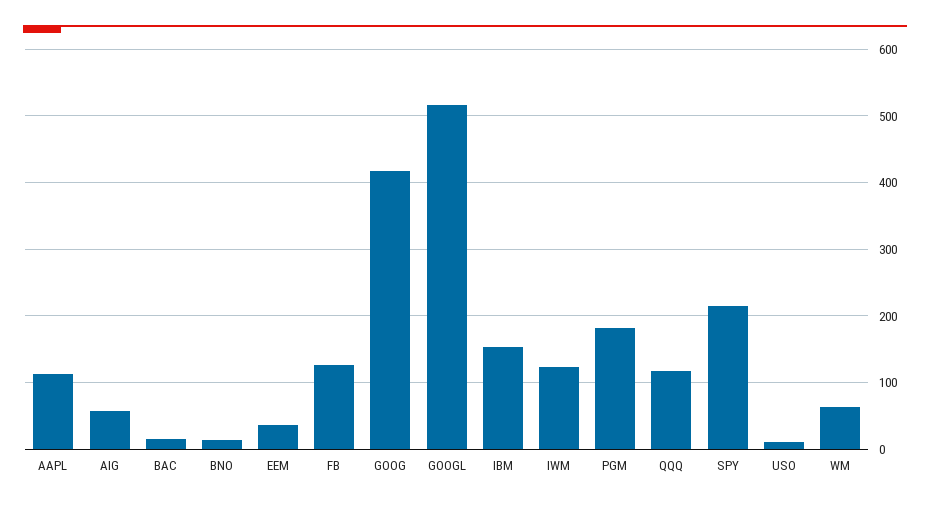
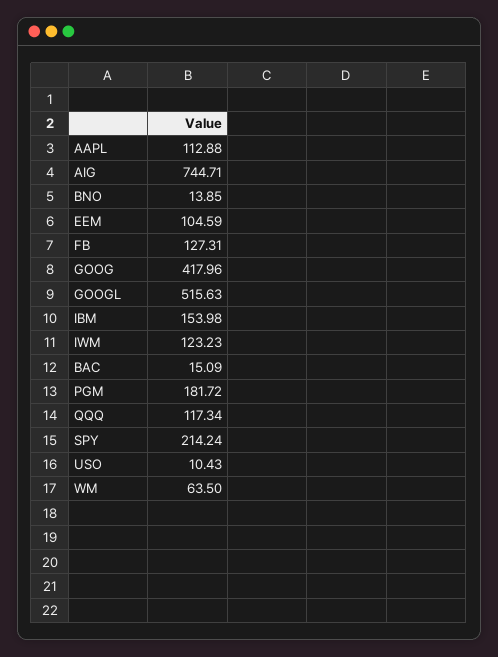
AIG: 60 -> 744.71
EEM: 40 -> 104.59

